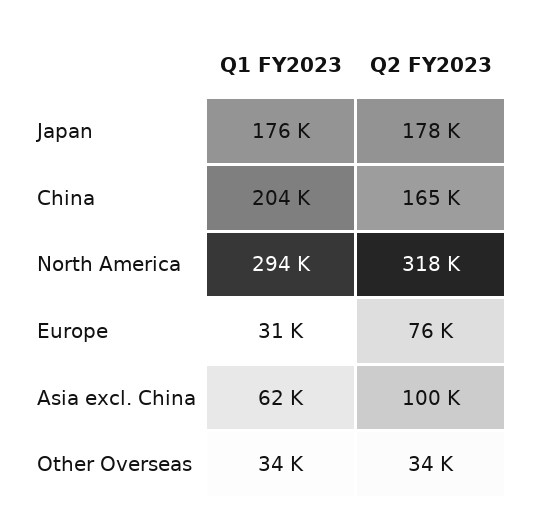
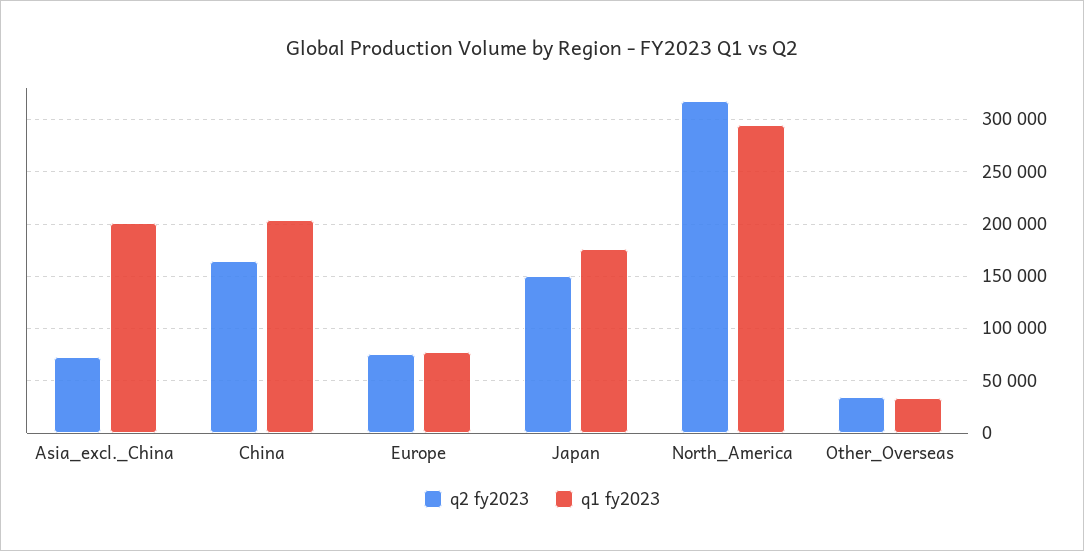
Q2 FY2023, Japan: 178000 -> 150000
Q1 FY2023, Europe: 31000 -> 80000
Q1 FY2023, Asia excl. China: 62000 -> 200000
Q2 FY2023, Asia excl. China: 100000 -> 70000

